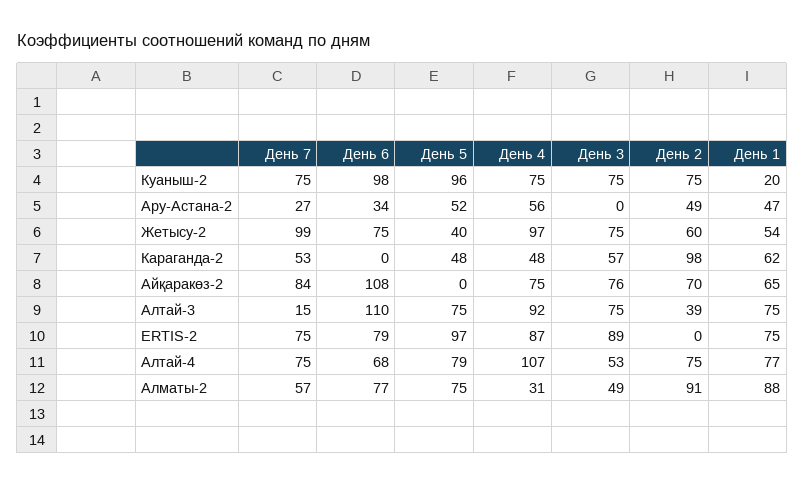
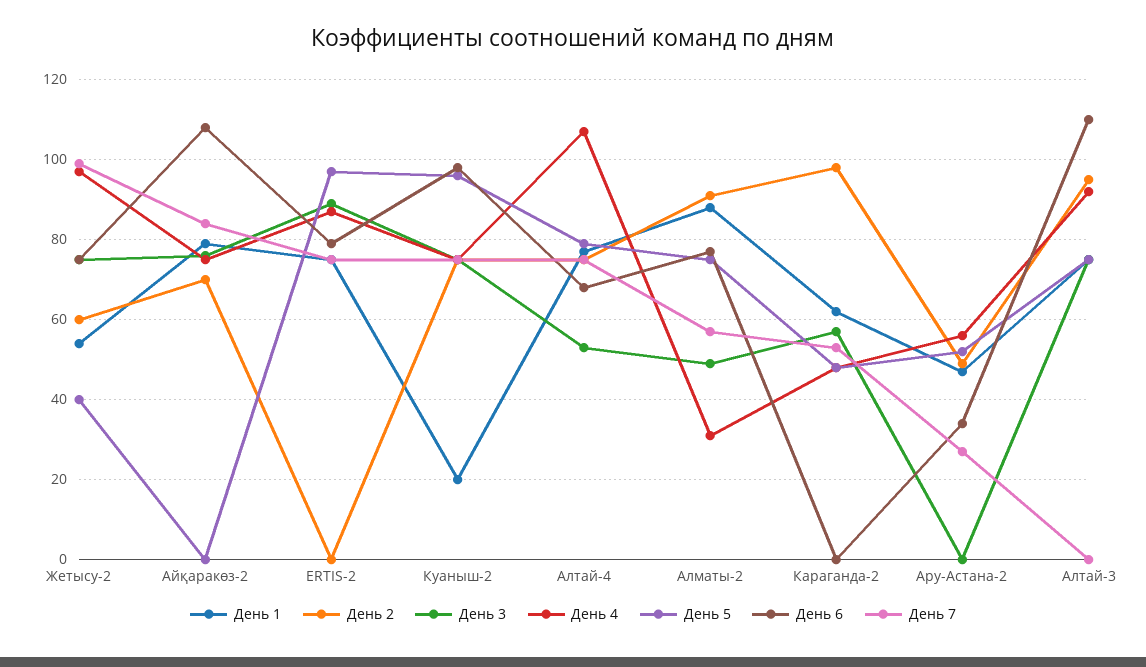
День 1, Айқаракөз-2: 65 -> 80
День 7, Алтай-3: 15 -> 0
День 2, Алтай-3: 39 -> 95

